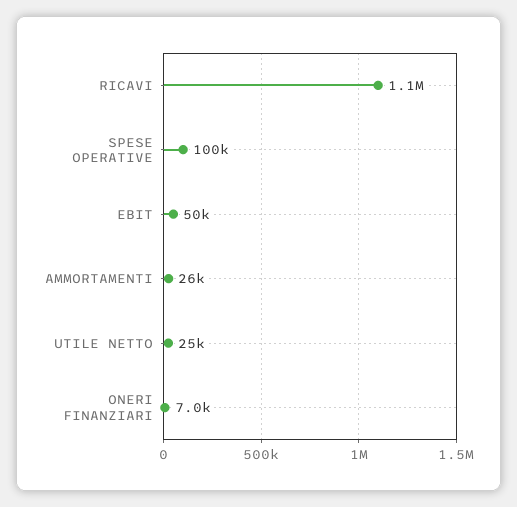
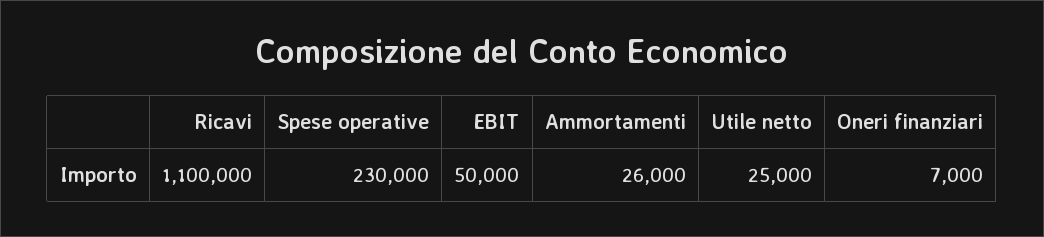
SPESE OPERATIVE: 100000 -> 230000

